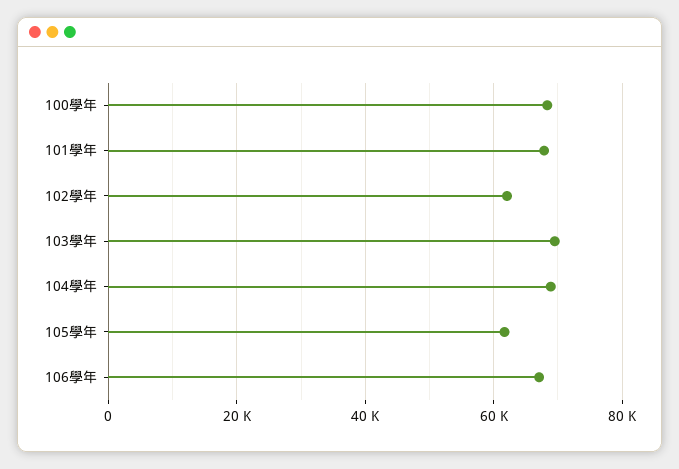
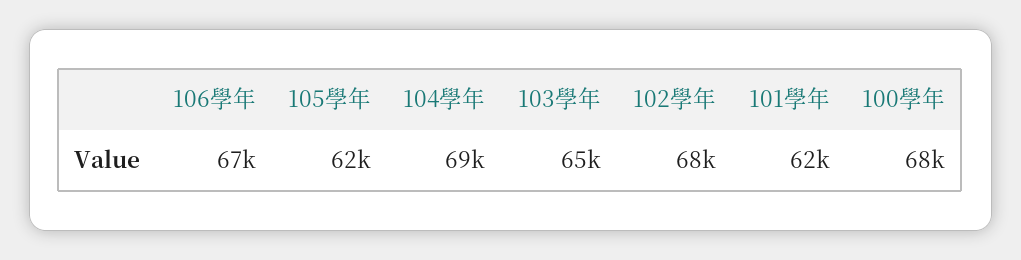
101學年: 68000 -> 62000
102學年: 62000 -> 68000
103學年: 70000 -> 65000

